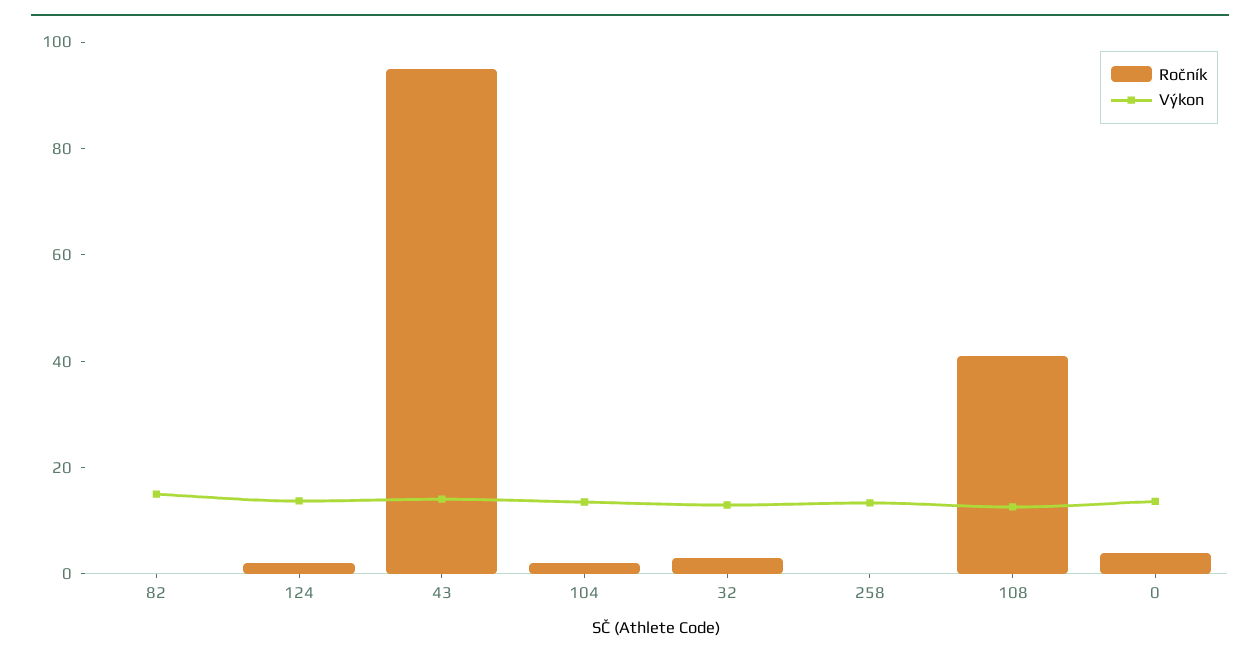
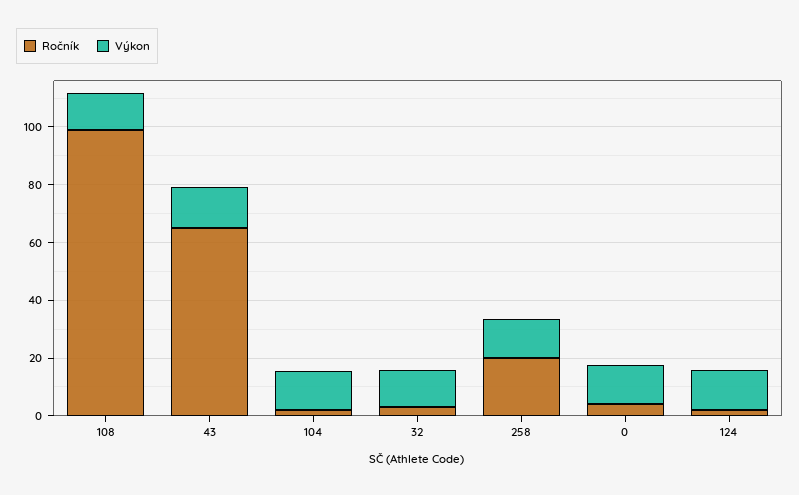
Ročník, 82: 0 -> none
Výkon, 82: 15 -> none
Ročník, 43: 95 -> 65
Ročník, 258: 0 -> 20
Ročník, 108: 40 -> 100

